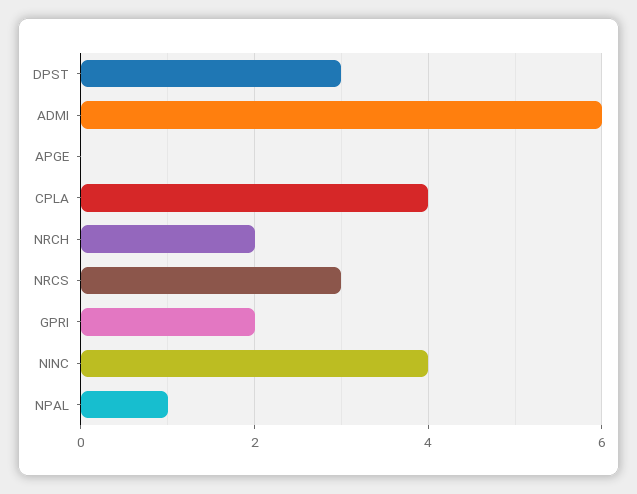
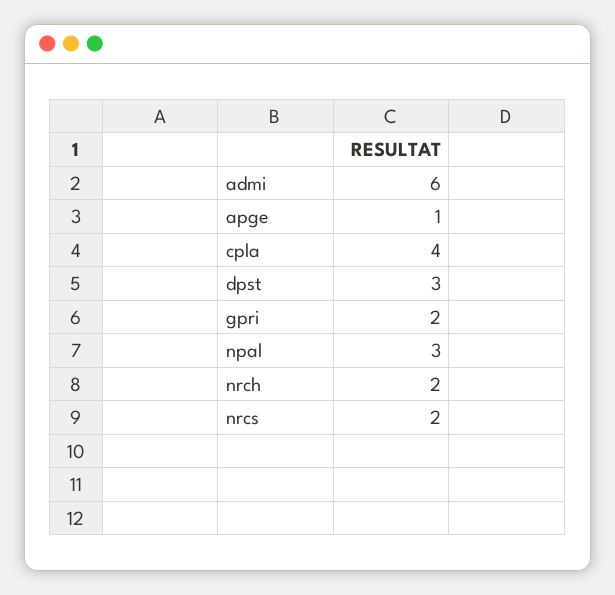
APGE: 0 -> 1
NRCS: 3 -> 2
NINC: 4 -> none
NPAL: 1 -> 3

